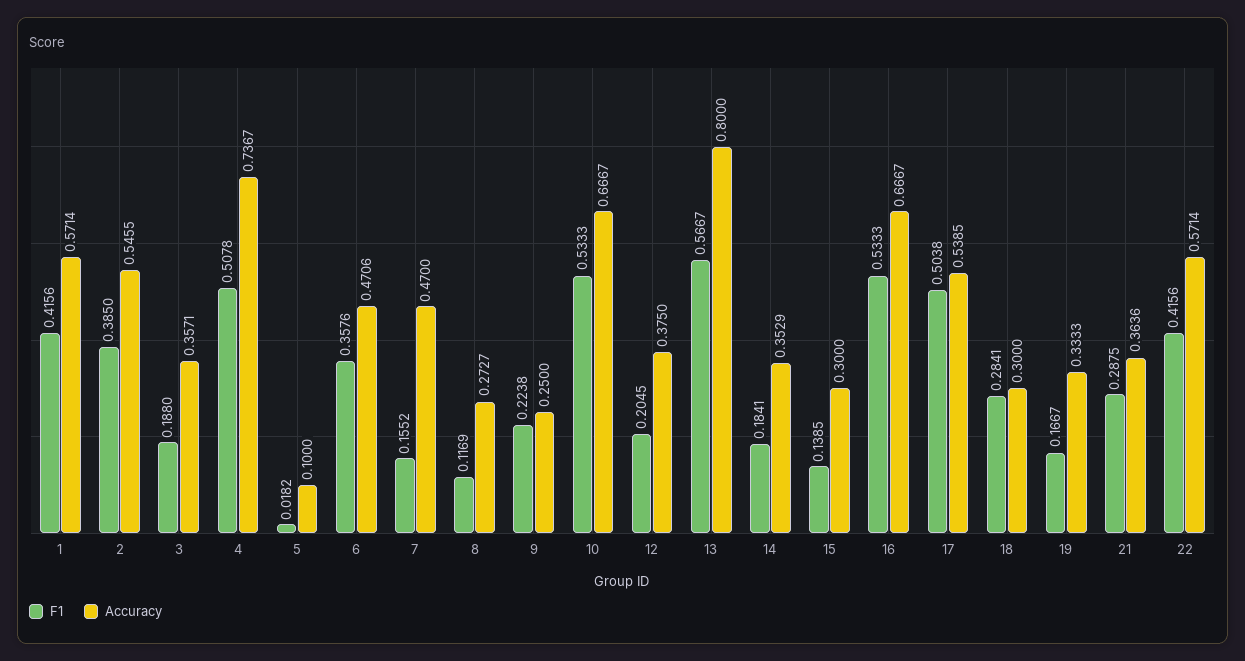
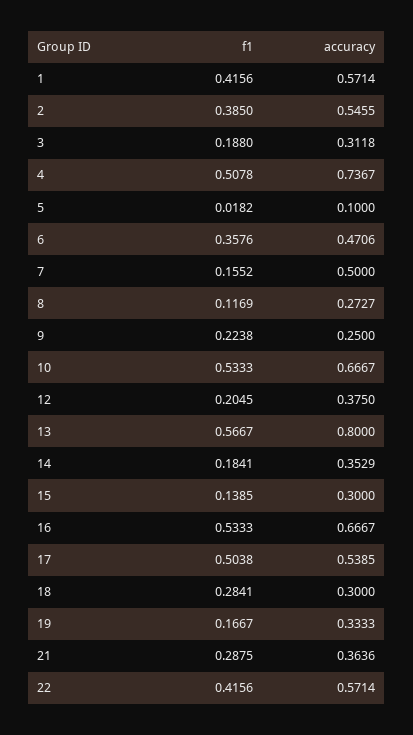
Accuracy, 3: 0.3571 -> 0.3118
Accuracy, 7: 0.47 -> 0.5

